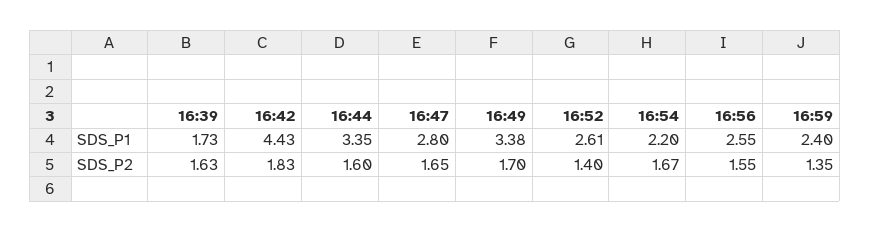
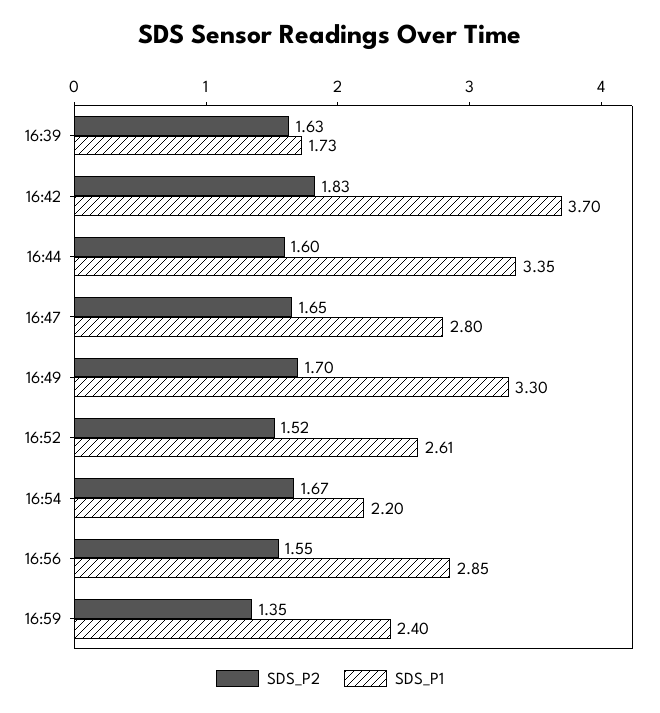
SDS_P1, 16:42: 4.43 -> 3.7
SDS_P1, 16:49: 3.38 -> 3.3
SDS_P1, 16:56: 2.55 -> 2.85
SDS_P2, 16:52: 1.4 -> 1.52

